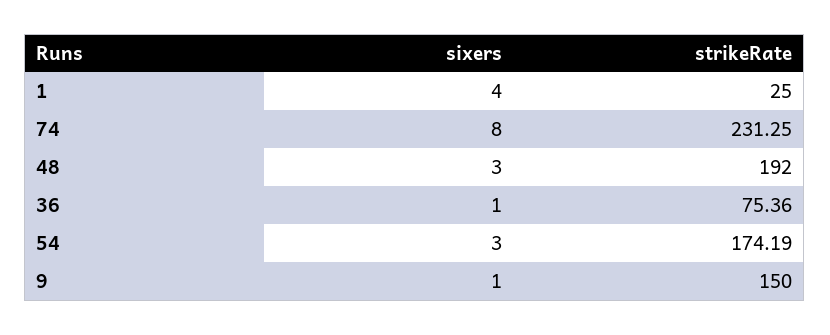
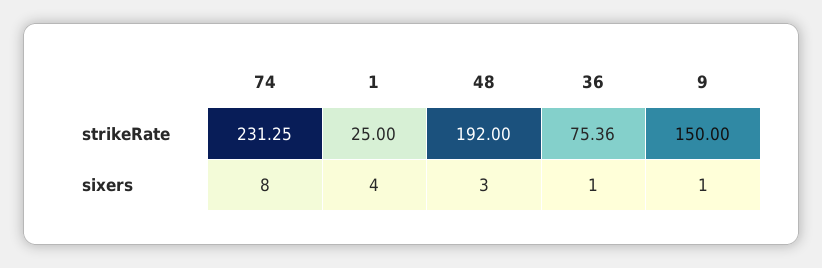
sixers, 54: 3 -> none
strikeRate, 54: 174.19 -> none

